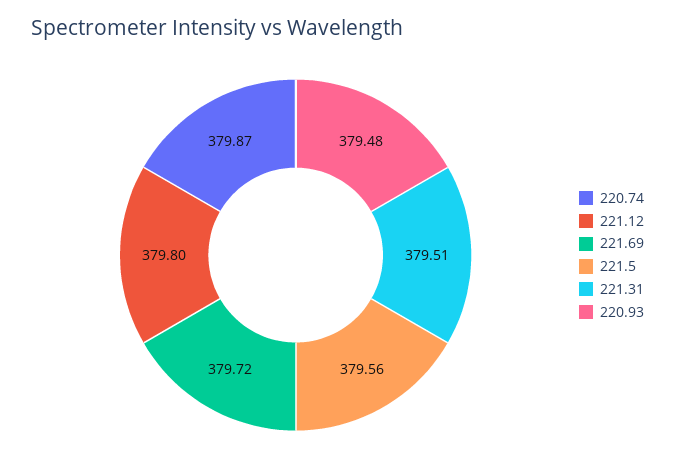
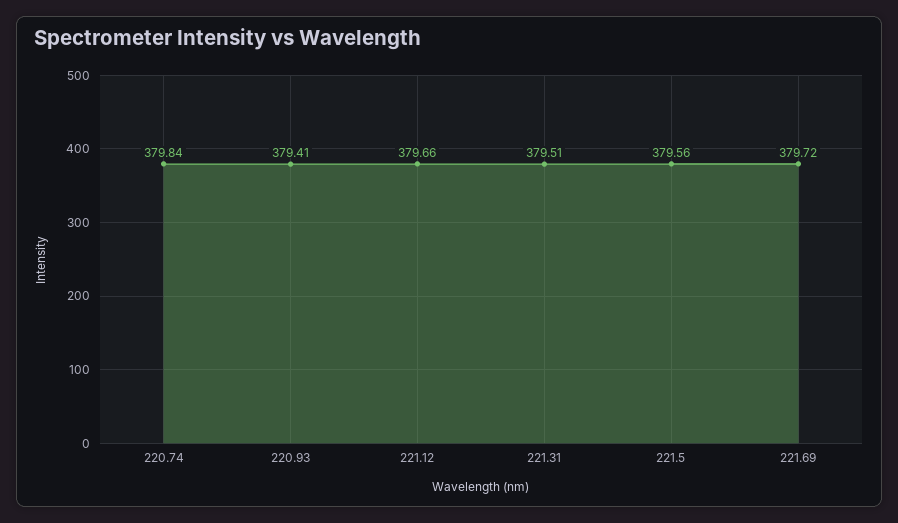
220.74: 379.87 -> 379.84
221.12: 379.8 -> 379.66
220.93: 379.48 -> 379.41

